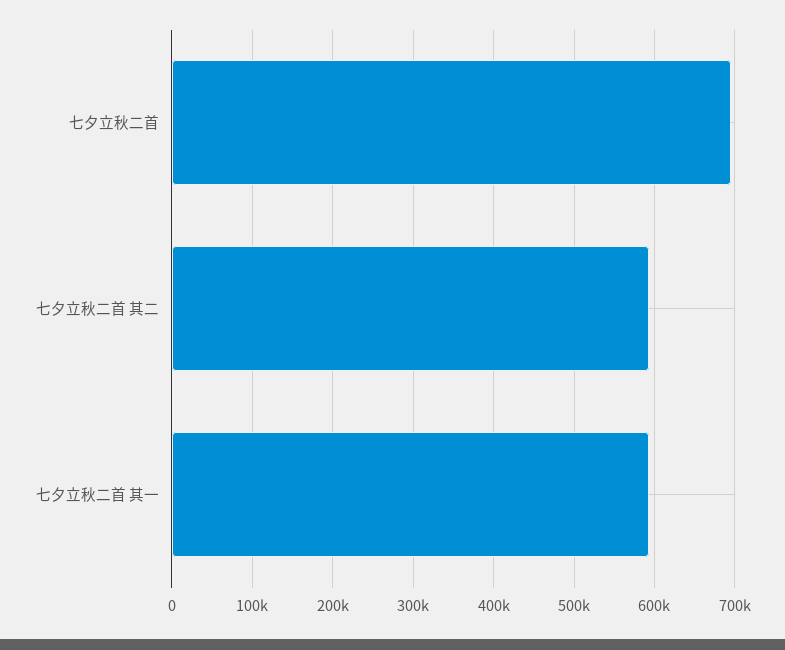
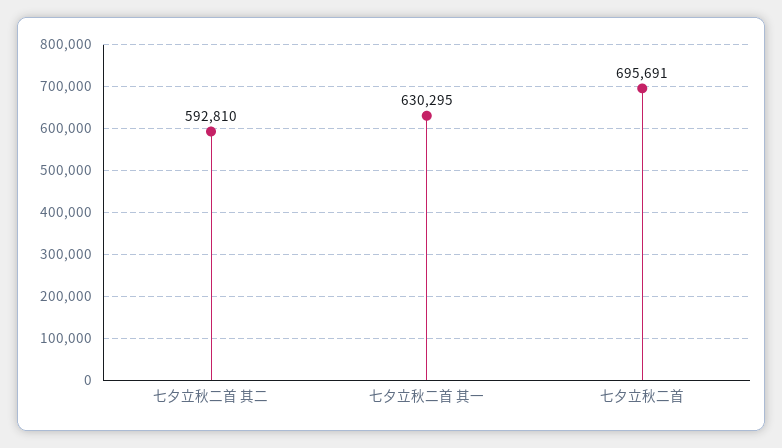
七夕立秋二首 其一: 590000 -> 630295

